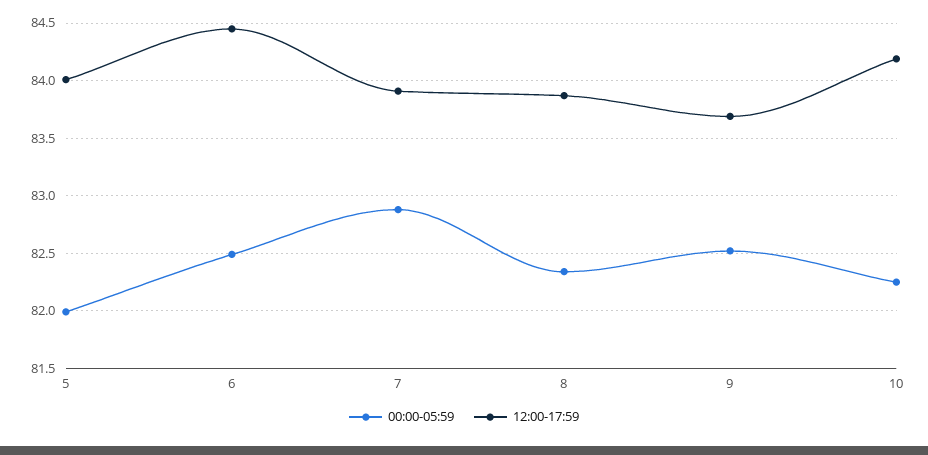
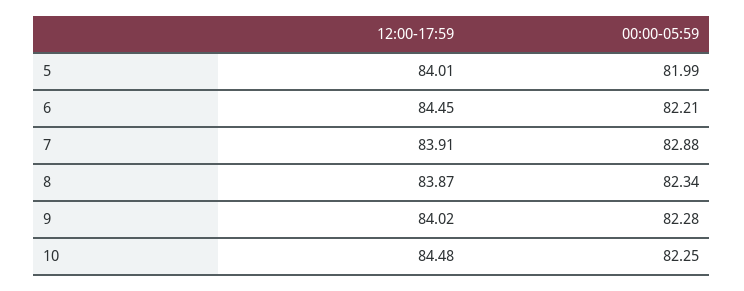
00:00-05:59, 6: 82.5 -> 82.21
00:00-05:59, 9: 82.5 -> 82.28
12:00-17:59, 9: 83.7 -> 84.02
12:00-17:59, 10: 84.2 -> 84.48

